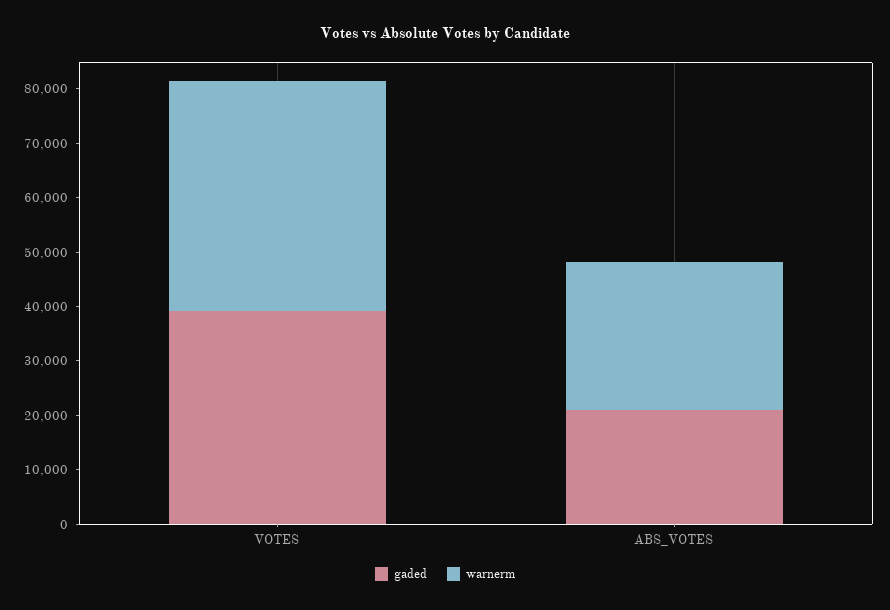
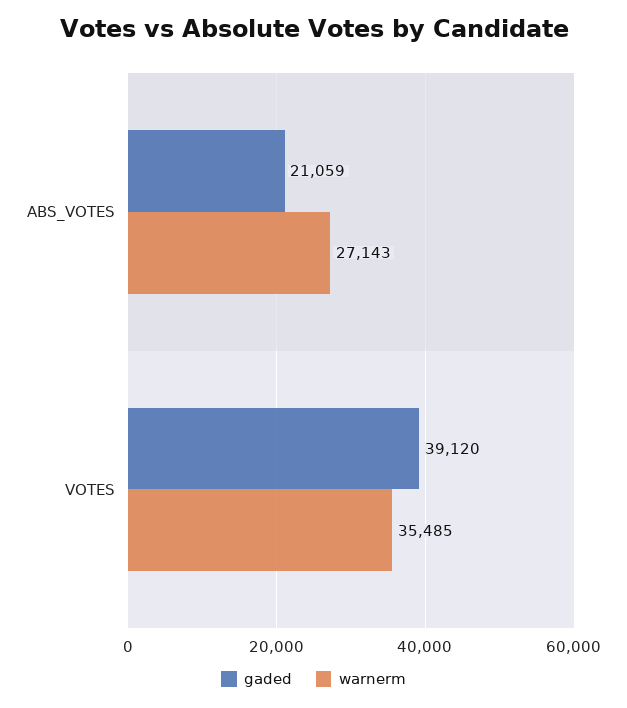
warnerm, VOTES: 42000 -> 35485

